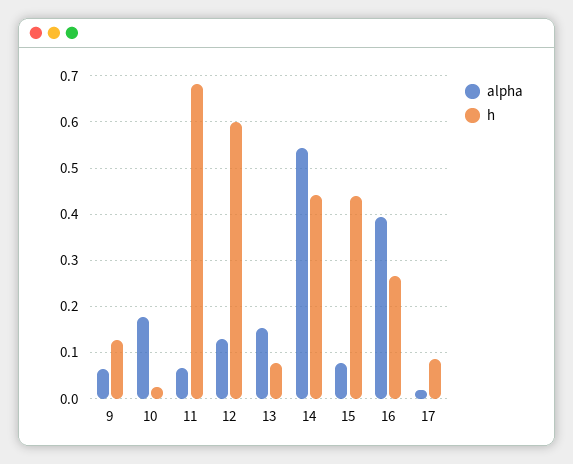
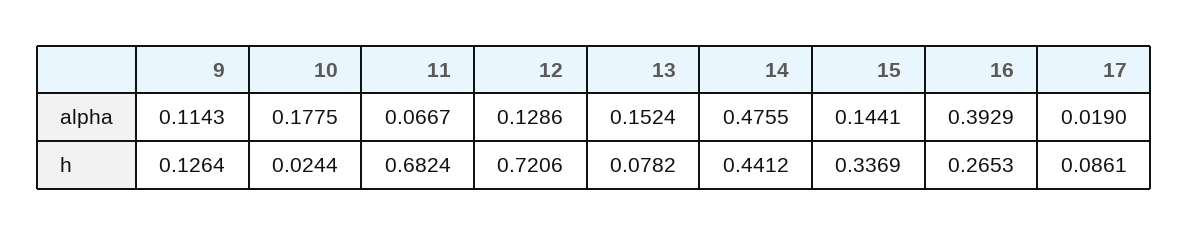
alpha, 9: 0.06 -> 0.1143
h, 12: 0.6 -> 0.7206
alpha, 14: 0.54 -> 0.4755
alpha, 15: 0.08 -> 0.1441
h, 15: 0.44 -> 0.3369

